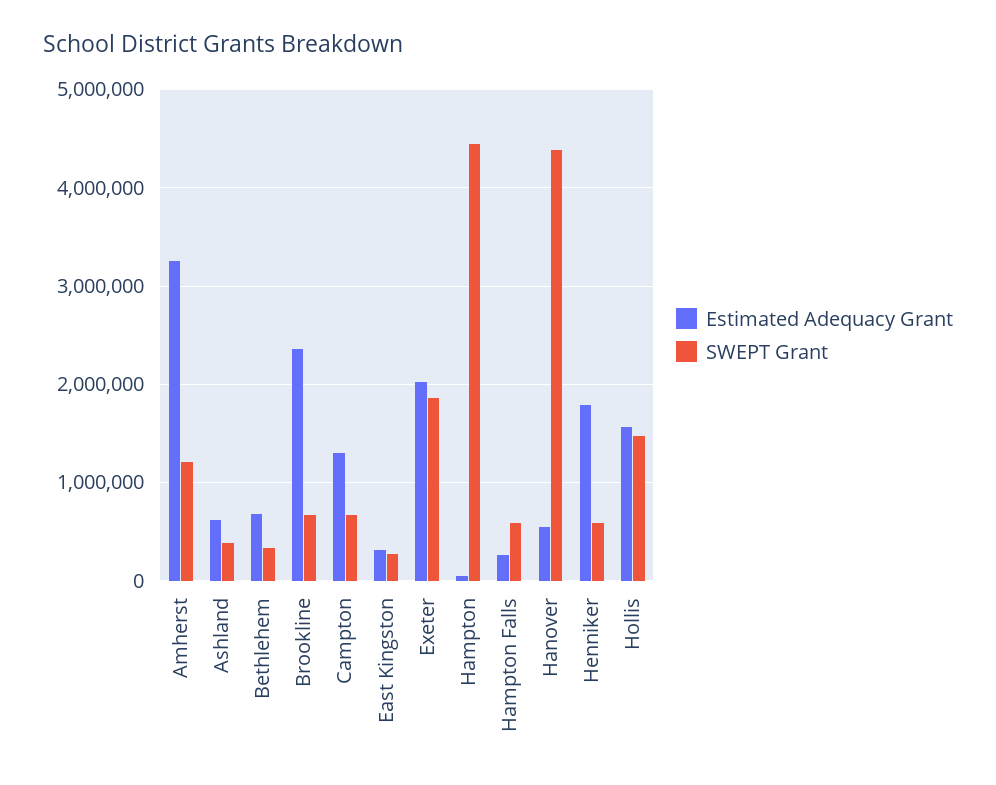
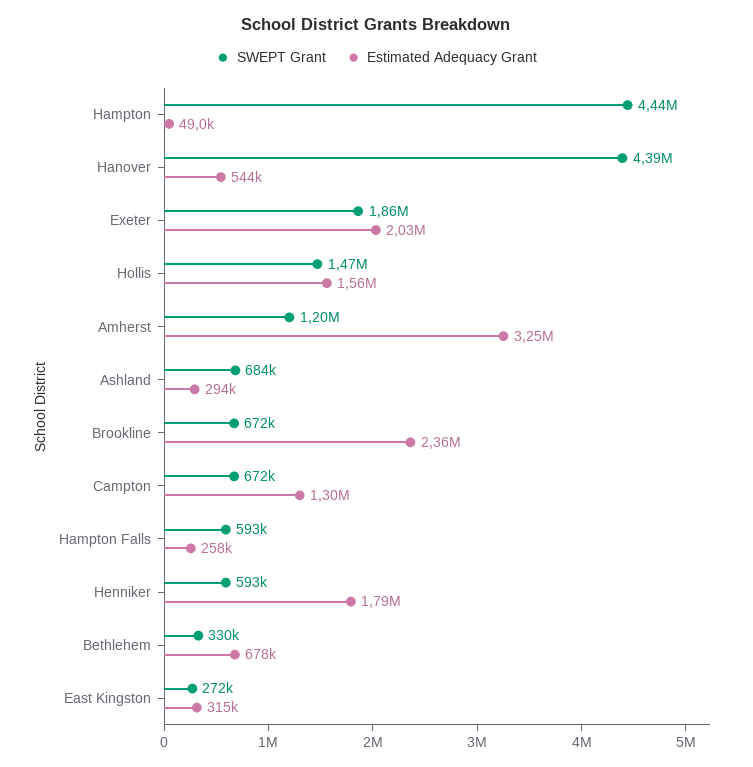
Estimated Adequacy Grant, Ashland: 600000 -> 294000
SWEPT Grant, Ashland: 400000 -> 684000

